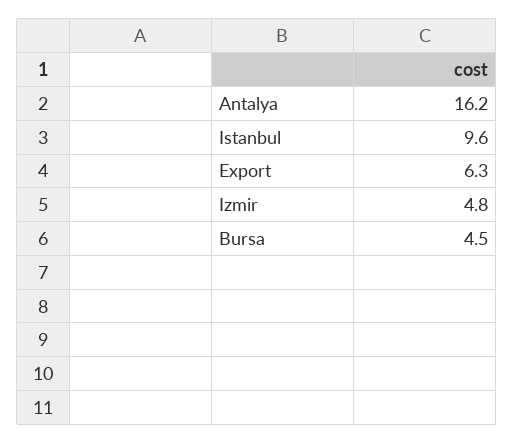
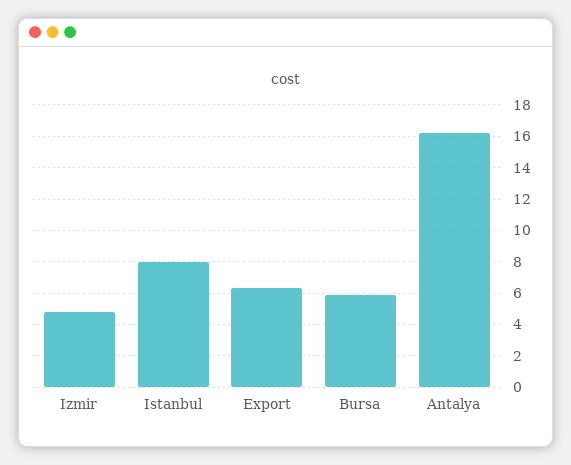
Istanbul: 9.6 -> 8
Bursa: 4.5 -> 6

